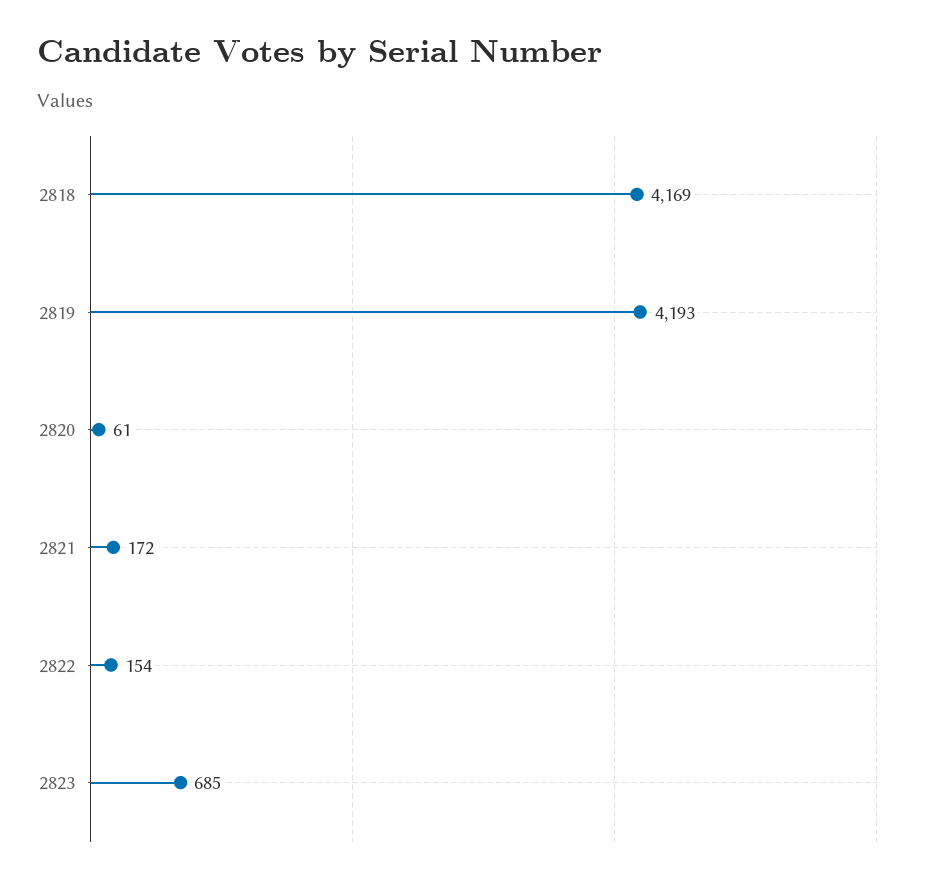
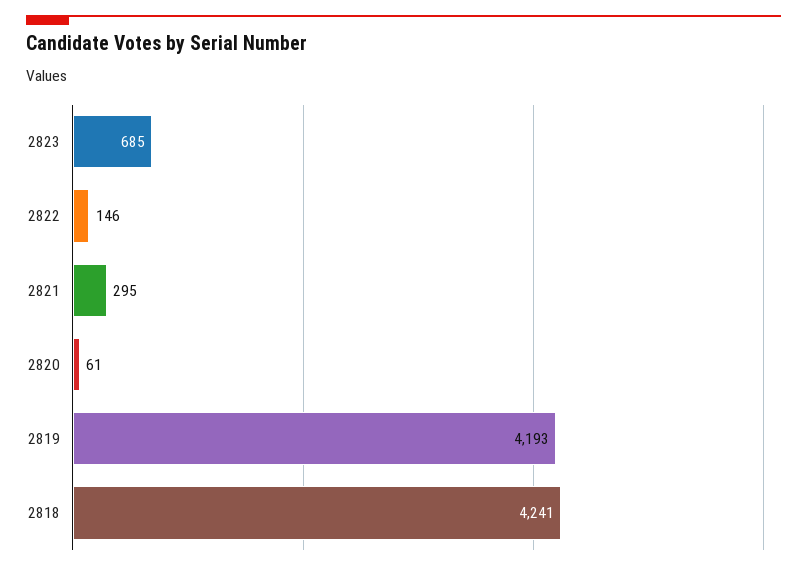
2818: 4169 -> 4241
2821: 172 -> 295
2822: 154 -> 146

